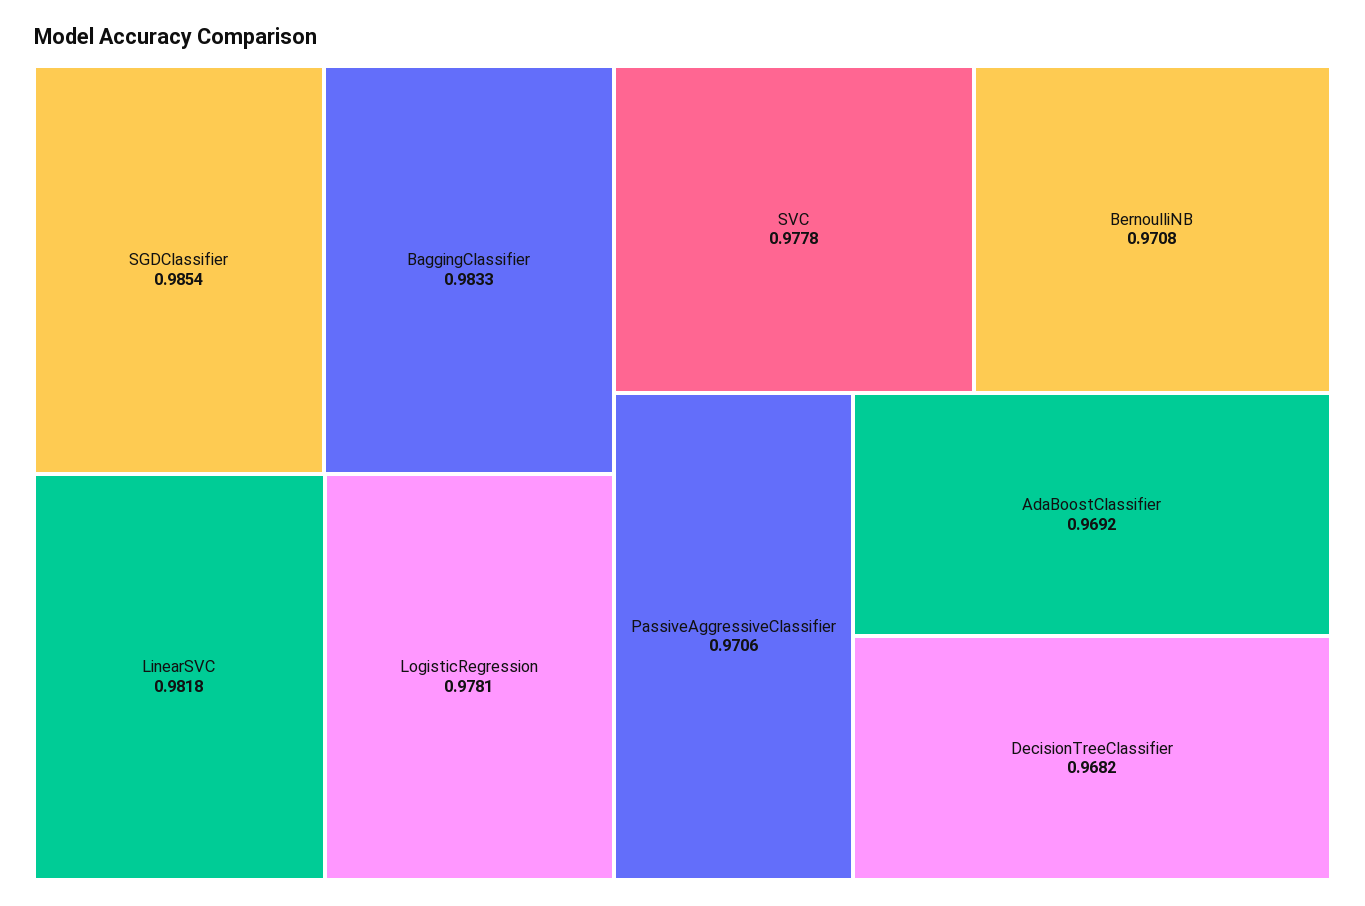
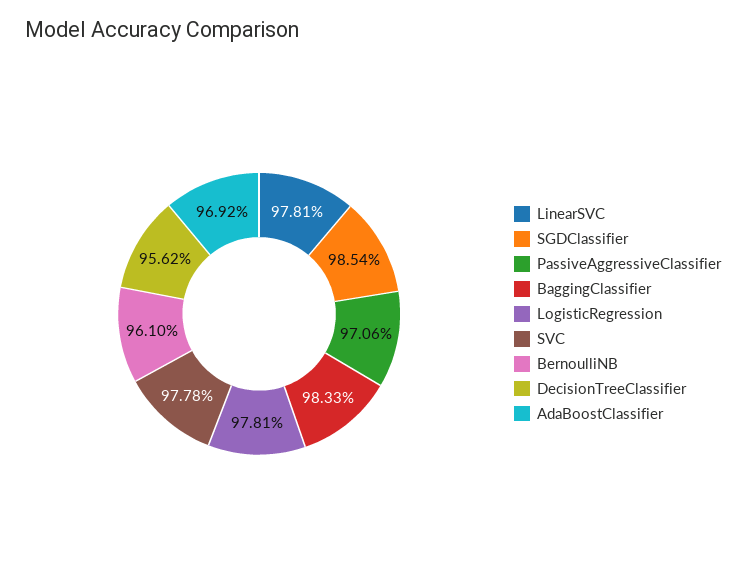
LinearSVC: 0.9818 -> 0.9781
BernoulliNB: 0.9708 -> 0.961
DecisionTreeClassifier: 0.9682 -> 0.9562

